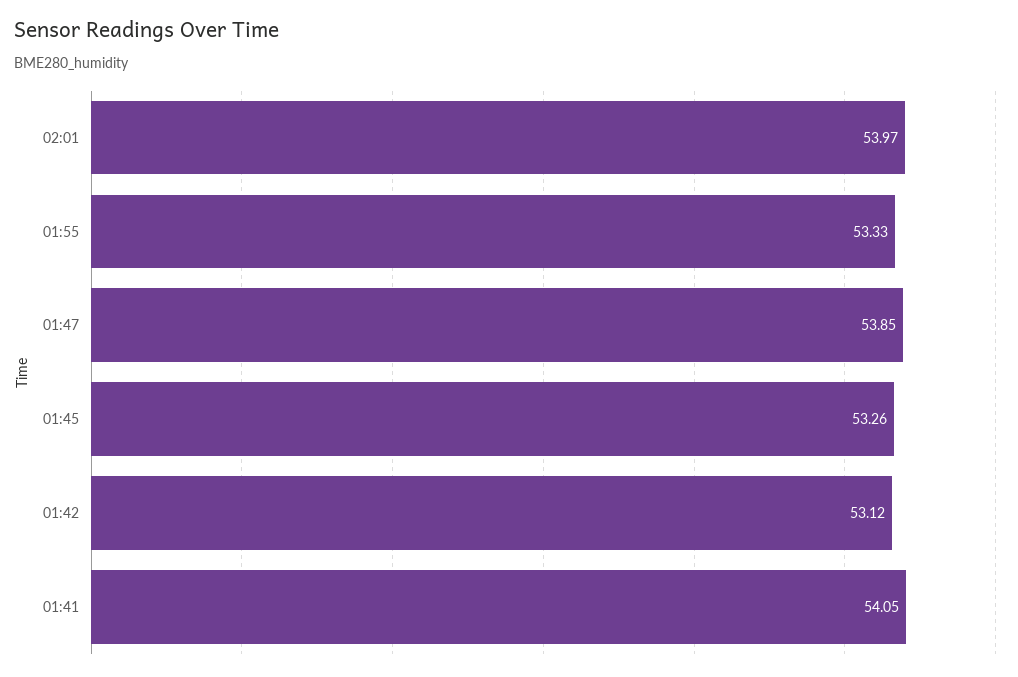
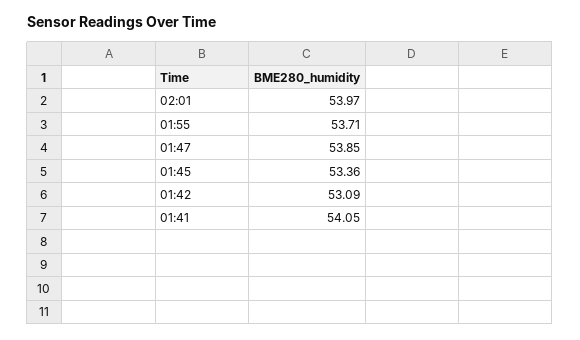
01:55: 53.33 -> 53.71
01:45: 53.26 -> 53.36
01:42: 53.12 -> 53.09

